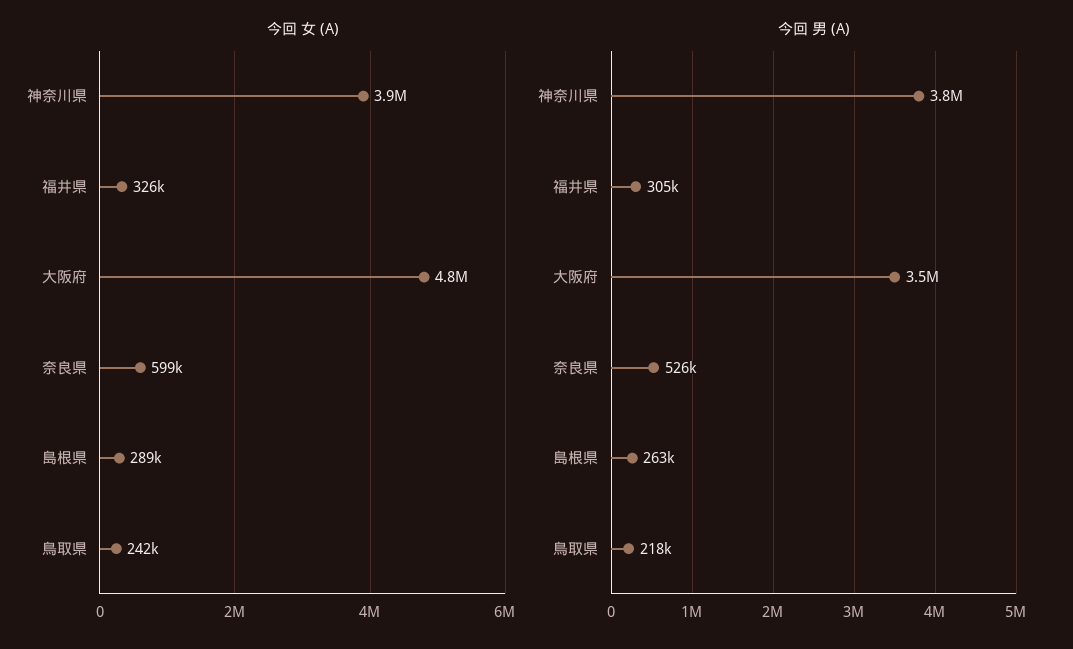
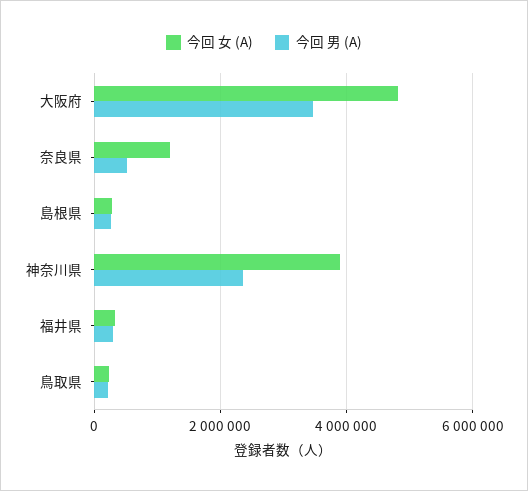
今回 女 (A), 奈良県: 599000 -> 1200000
今回 男 (A), 神奈川県: 3800000 -> 2400000

